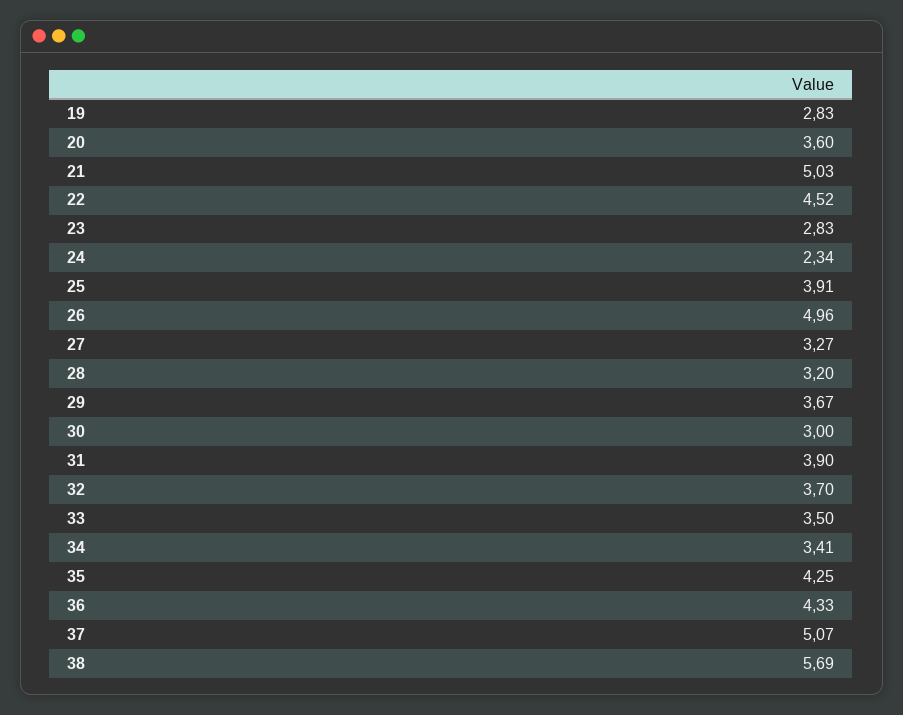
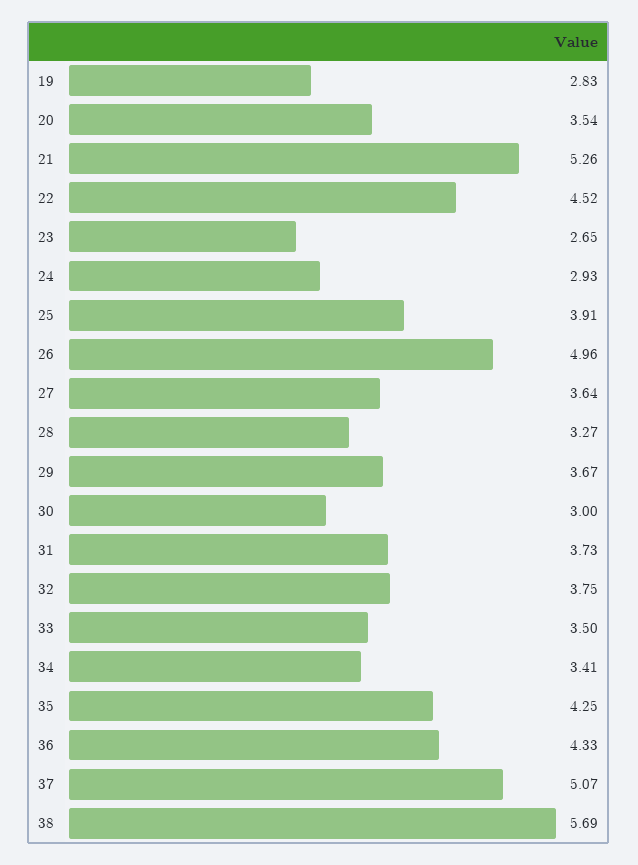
20: 3.6 -> 3.54
21: 5.03 -> 5.26
23: 2.83 -> 2.65
24: 2.34 -> 2.93
27: 3.27 -> 3.64
28: 3.2 -> 3.27
31: 3.9 -> 3.73
32: 3.7 -> 3.75

